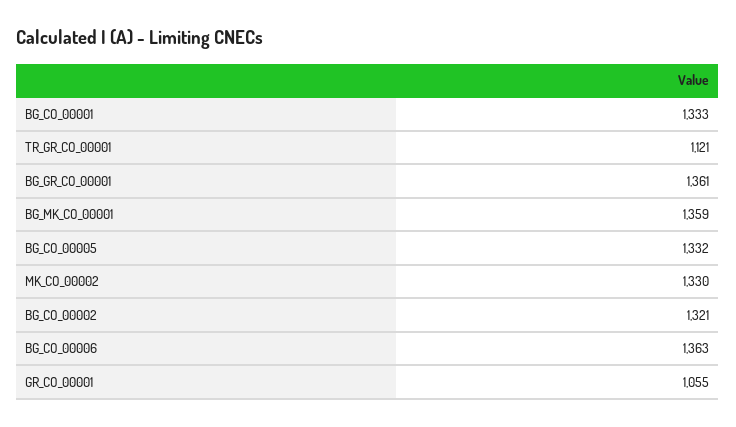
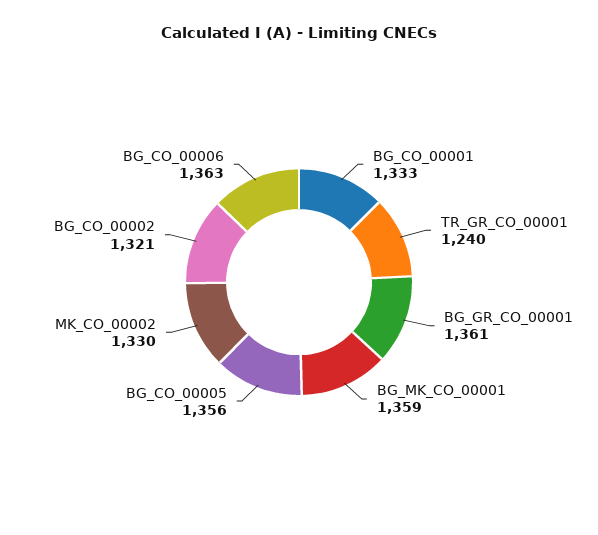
TR_GR_CO_00001: 1121 -> 1240
BG_CO_00005: 1332 -> 1356
GR_CO_00001: 1055 -> none

